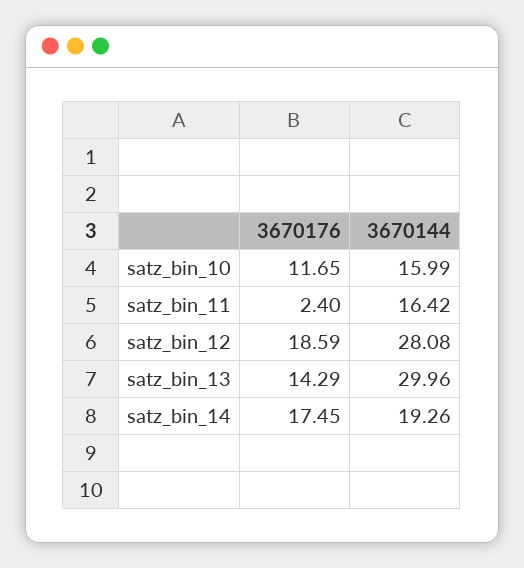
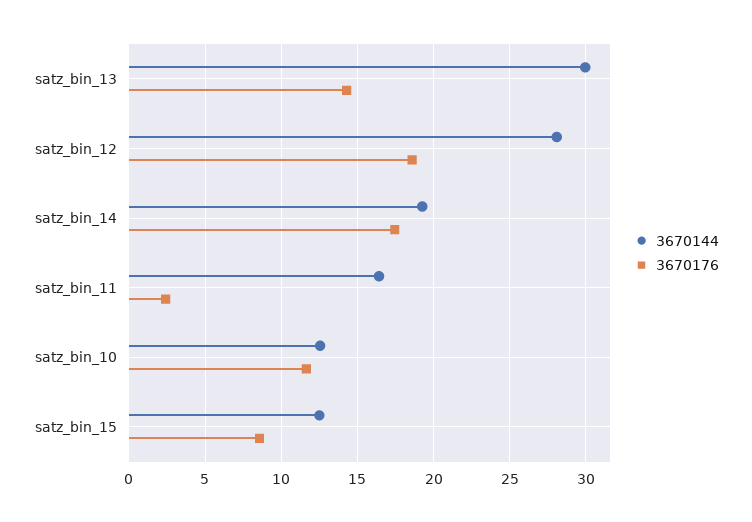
3670144, satz_bin_10: 15.99 -> 12.5
3670144, satz_bin_15: none -> 12.5
3670176, satz_bin_15: none -> 8.5

